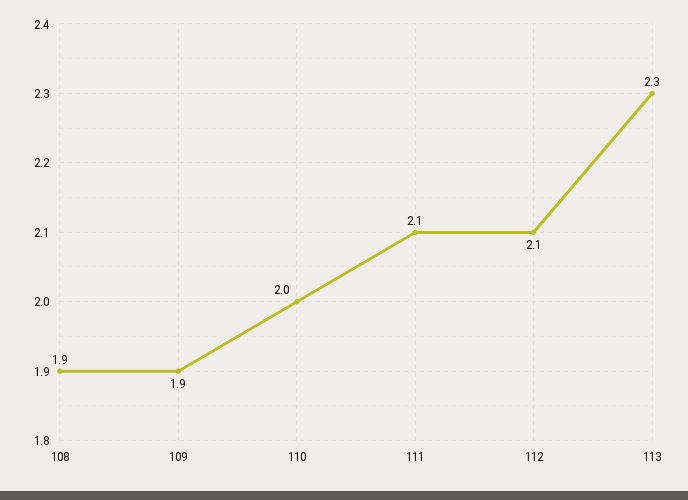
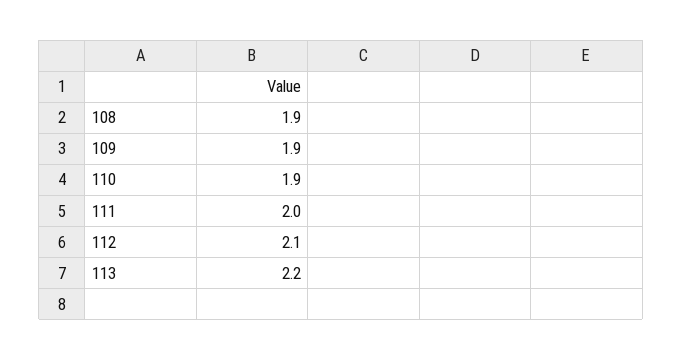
110: 2 -> 1.9
111: 2.1 -> 2
113: 2.3 -> 2.2

